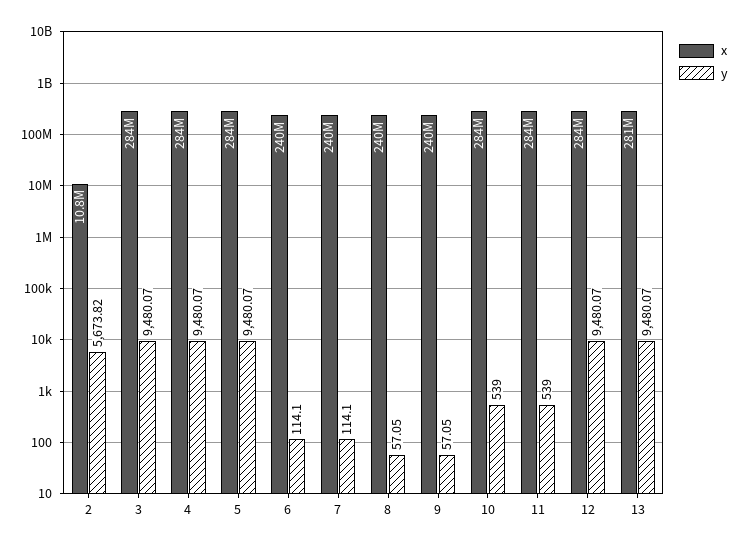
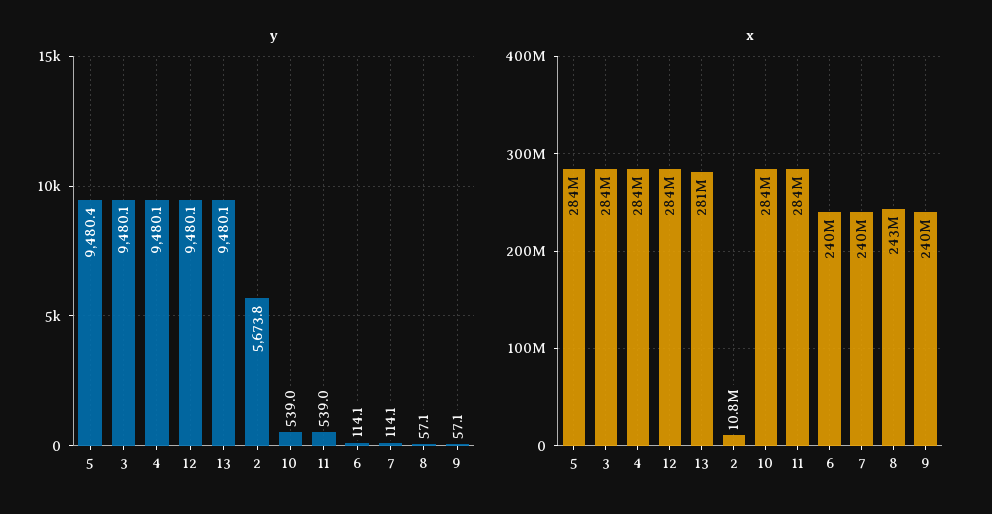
y, 5: 9480.07 -> 9480.4
x, 8: 240000000 -> 243000000

